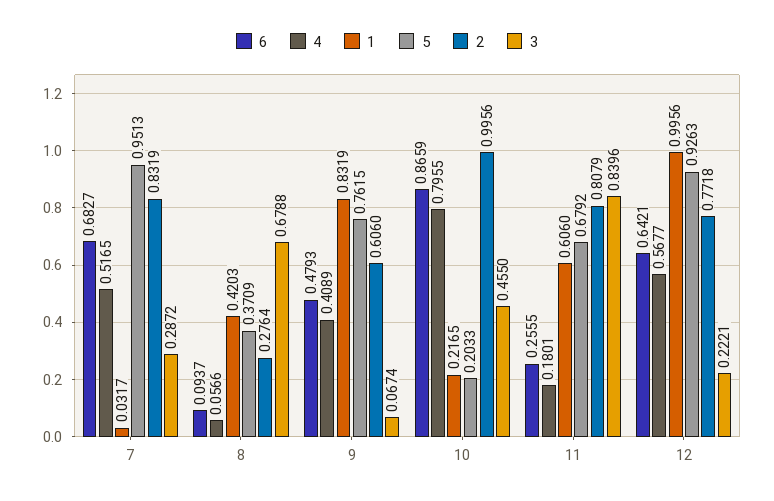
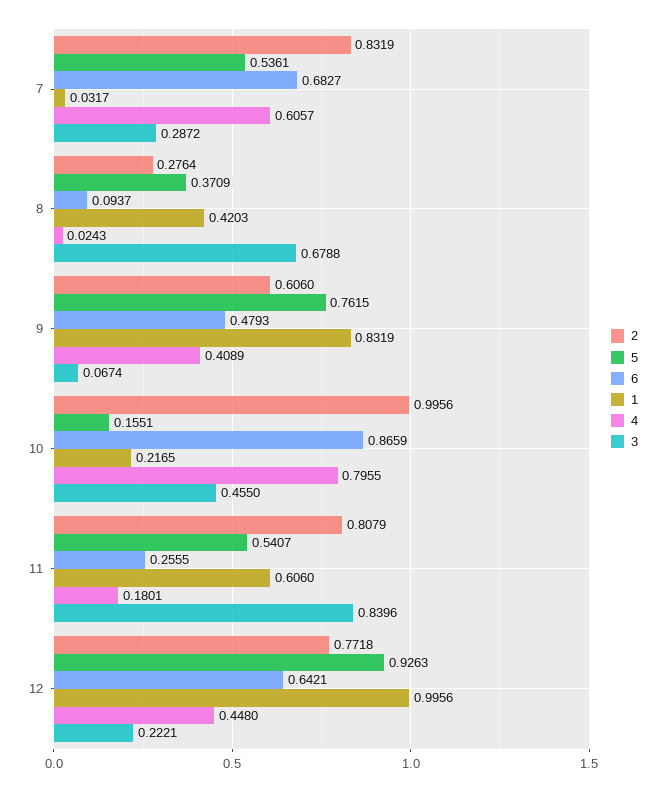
4, 7: 0.5165 -> 0.6057
5, 7: 0.9513 -> 0.5361
4, 8: 0.0566 -> 0.0243
5, 10: 0.2033 -> 0.1551
5, 11: 0.6792 -> 0.5407
4, 12: 0.5677 -> 0.448

